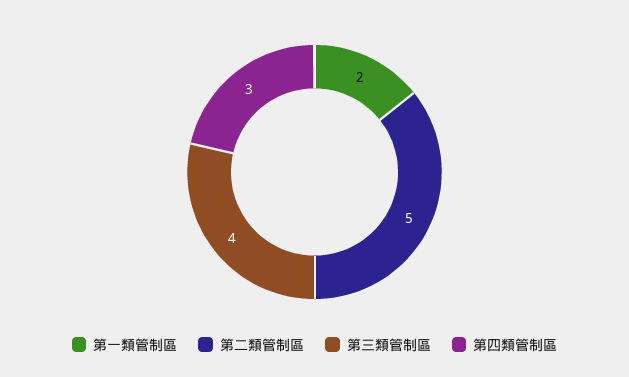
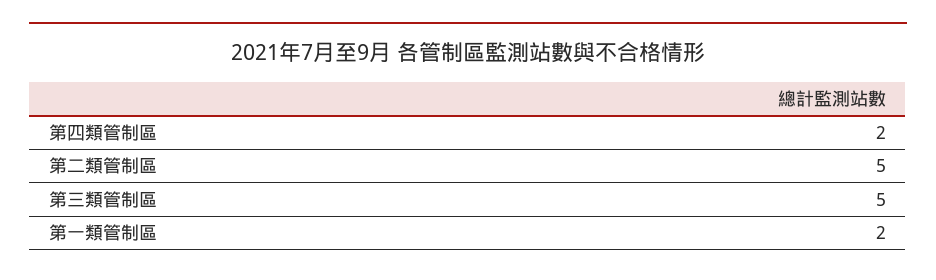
第三類管制區: 4 -> 5
第四類管制區: 3 -> 2

